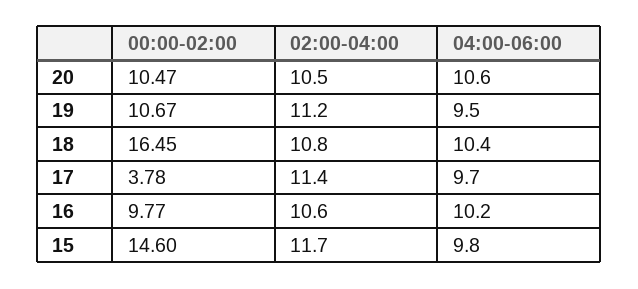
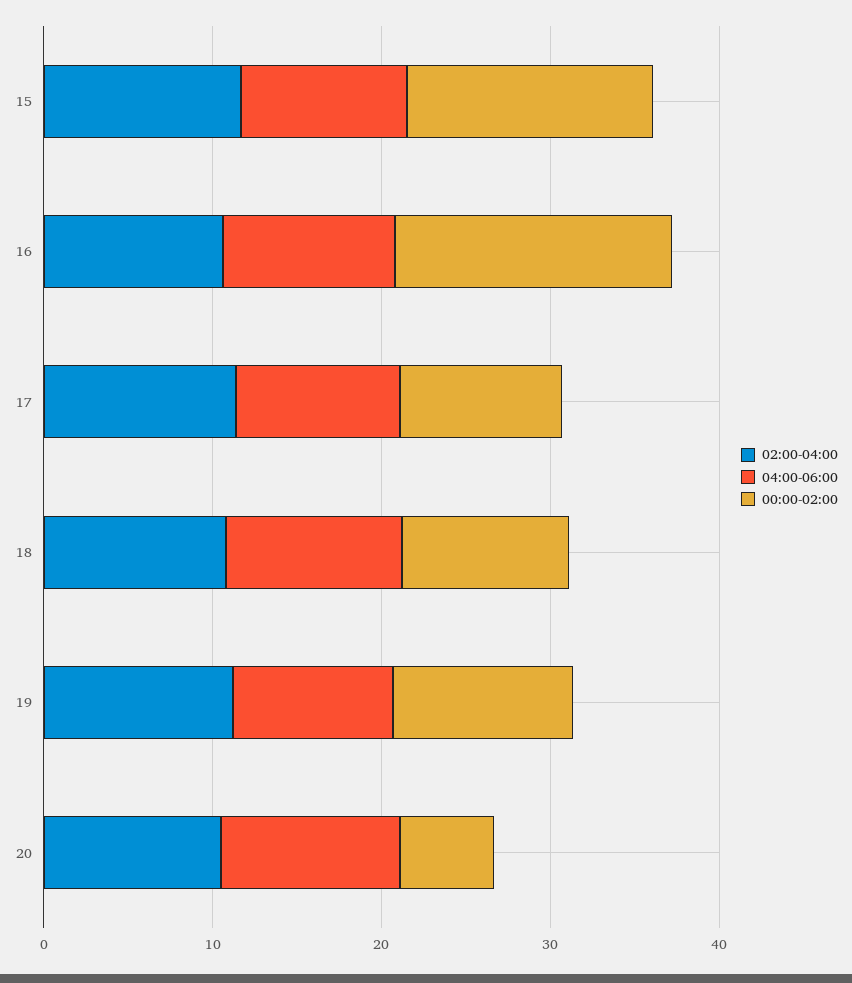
00:00-02:00, 20: 10.47 -> 6
00:00-02:00, 18: 16.45 -> 10
00:00-02:00, 17: 3.78 -> 10
00:00-02:00, 16: 9.77 -> 16

